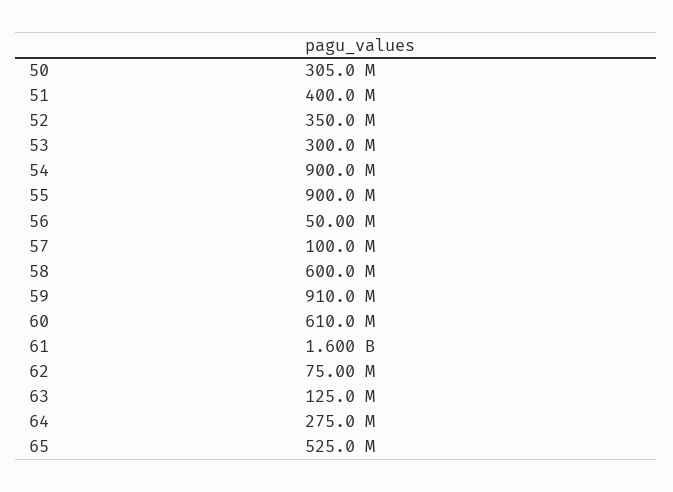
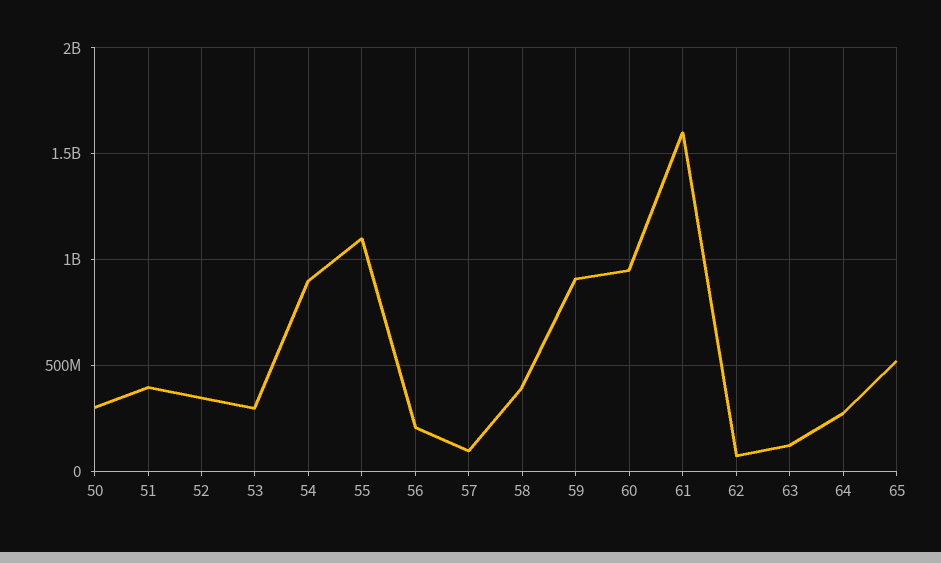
55: 900000000 -> 1100000000
56: 50000000 -> 200000000
58: 600000000 -> 400000000
60: 610000000 -> 950000000

